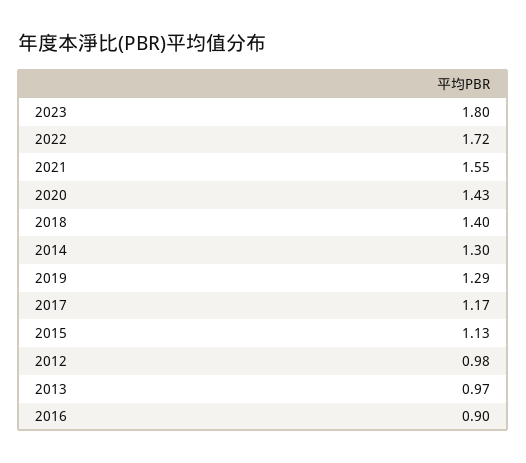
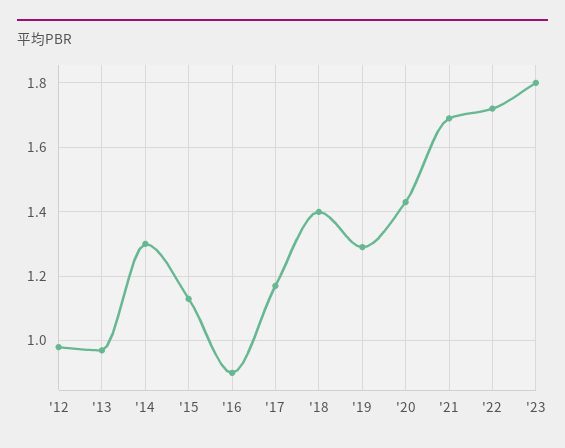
2021: 1.55 -> 1.7

